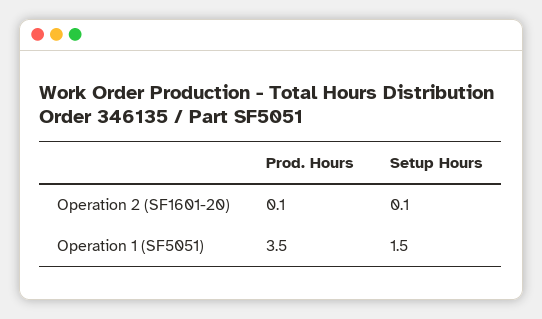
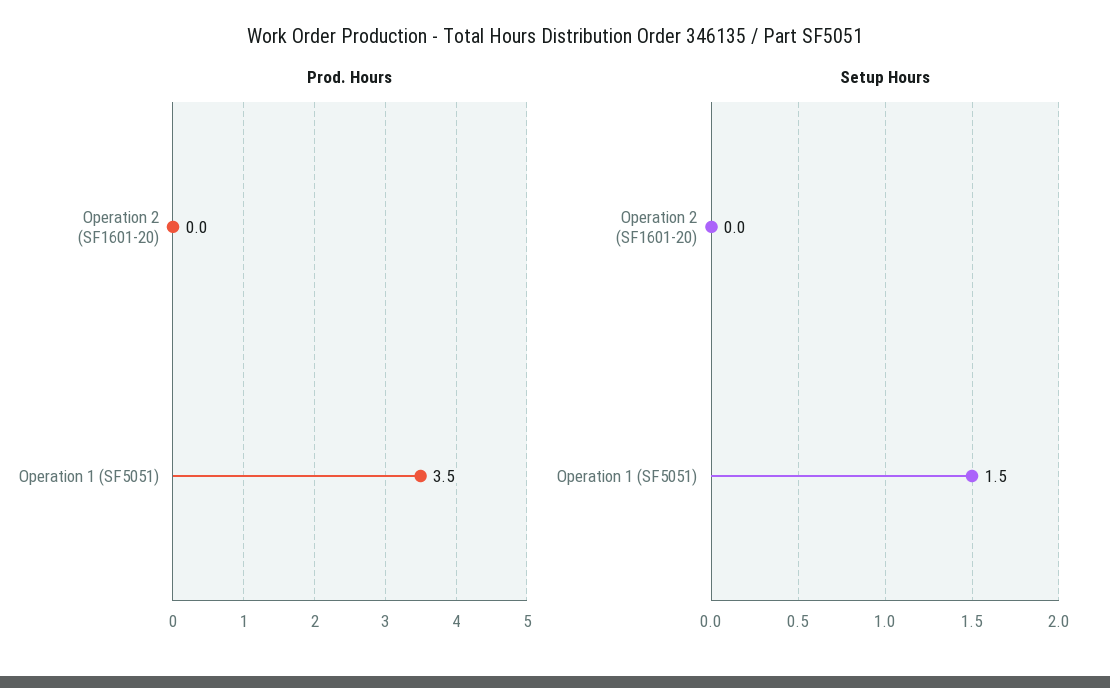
Prod. Hours, Operation 2 (SF1601-20): 0.1 -> 0
Setup Hours, Operation 2 (SF1601-20): 0.1 -> 0

